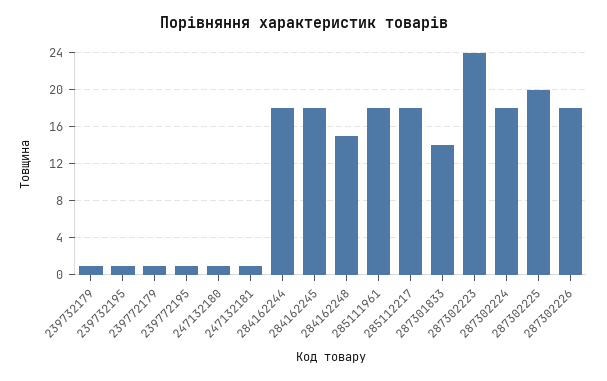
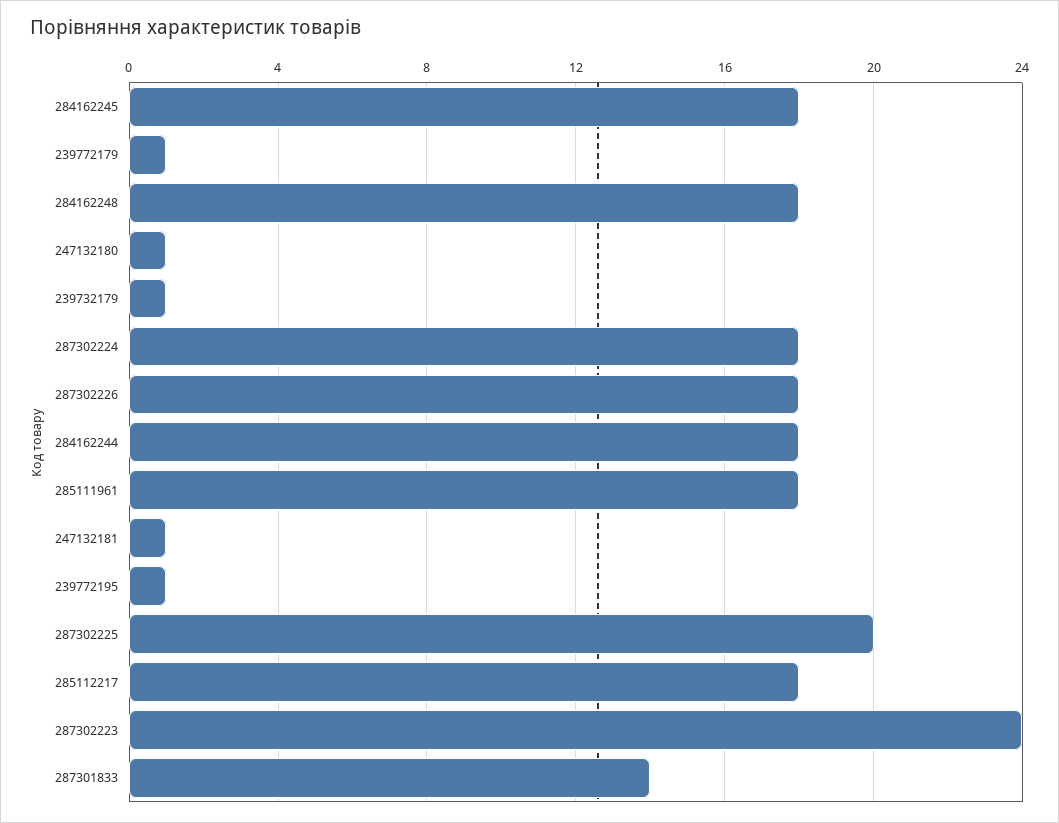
239732195: 1 -> none
284162248: 15 -> 18

